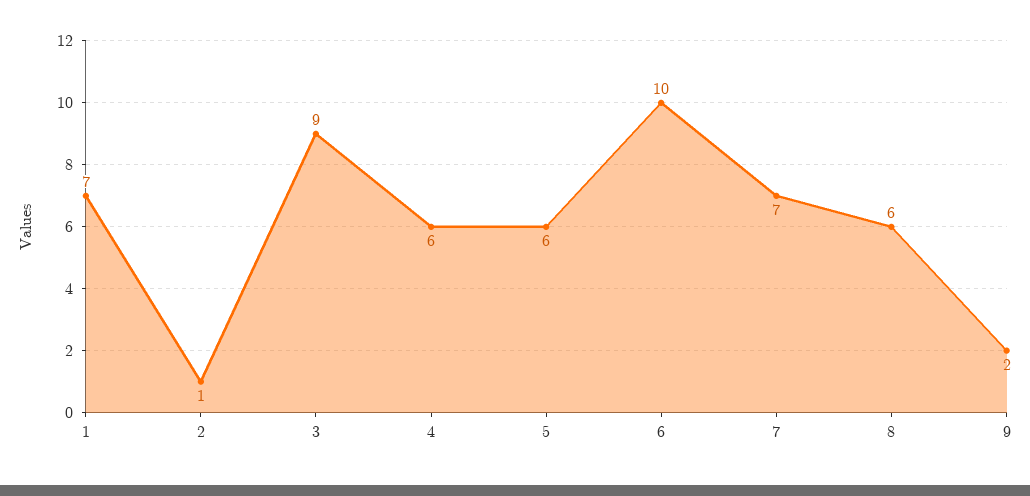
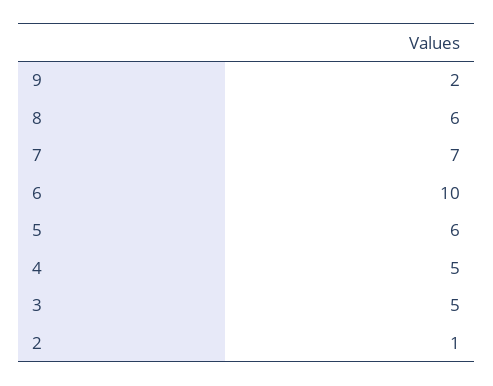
1: 7 -> none
3: 9 -> 5
4: 6 -> 5

